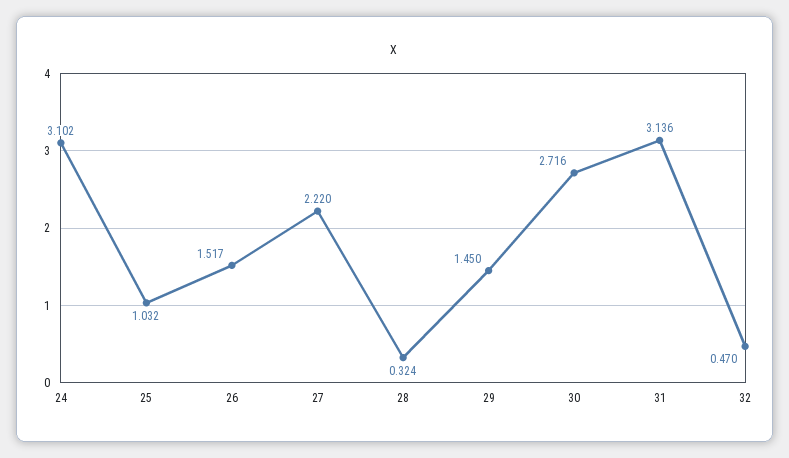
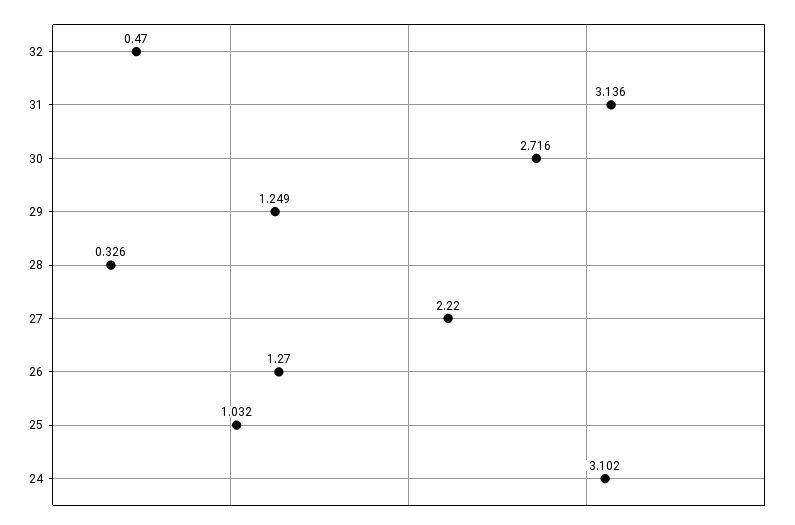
26: 1.517 -> 1.27
28: 0.324 -> 0.326
29: 1.45 -> 1.249

